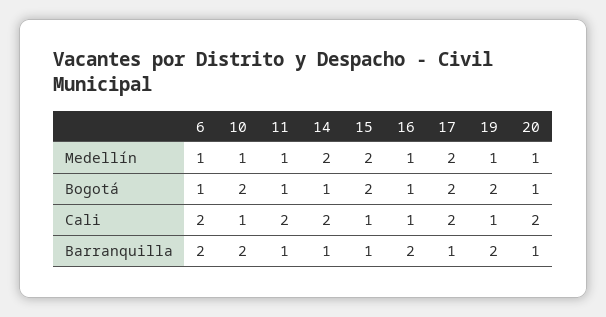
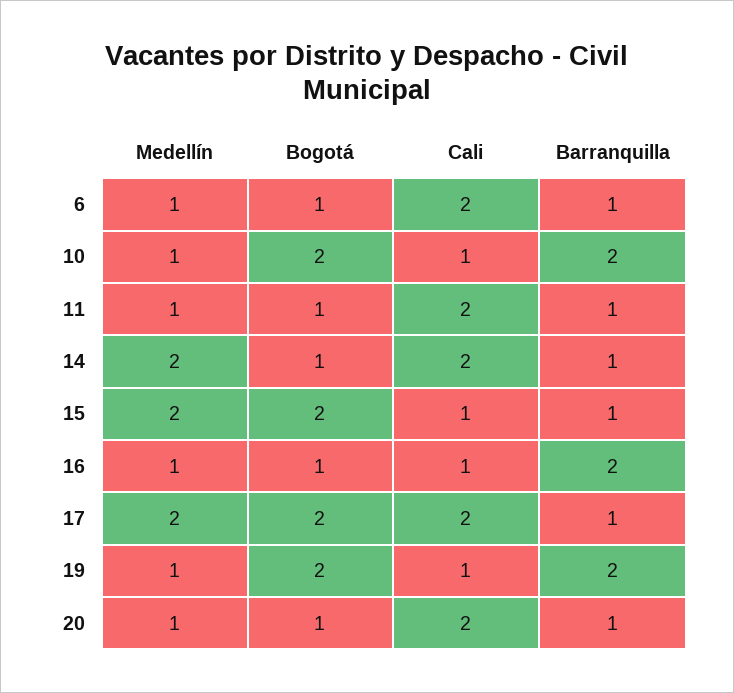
6, Barranquilla: 2 -> 1

